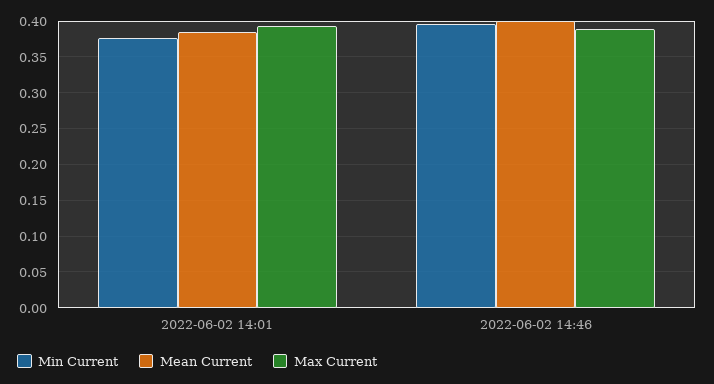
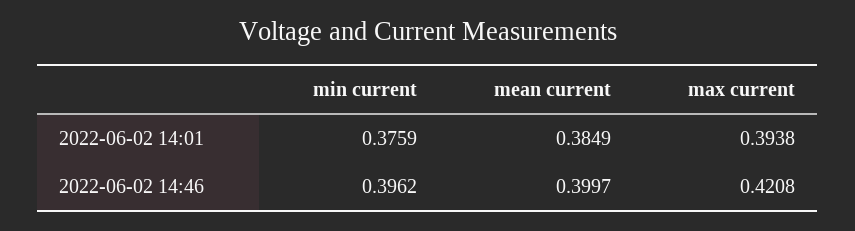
Max Current, 2022-06-02 14:46: 0.39 -> 0.4208

